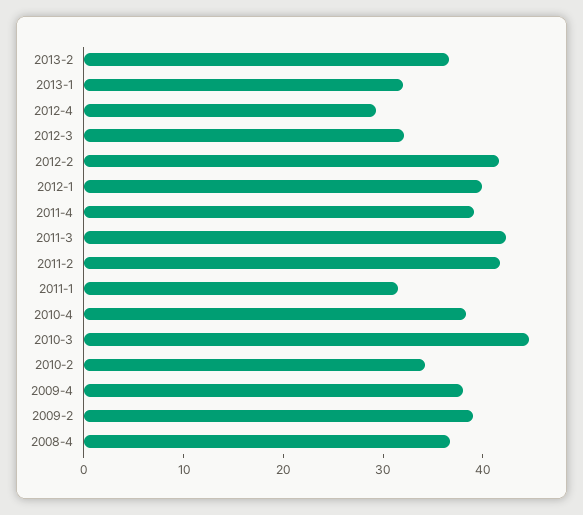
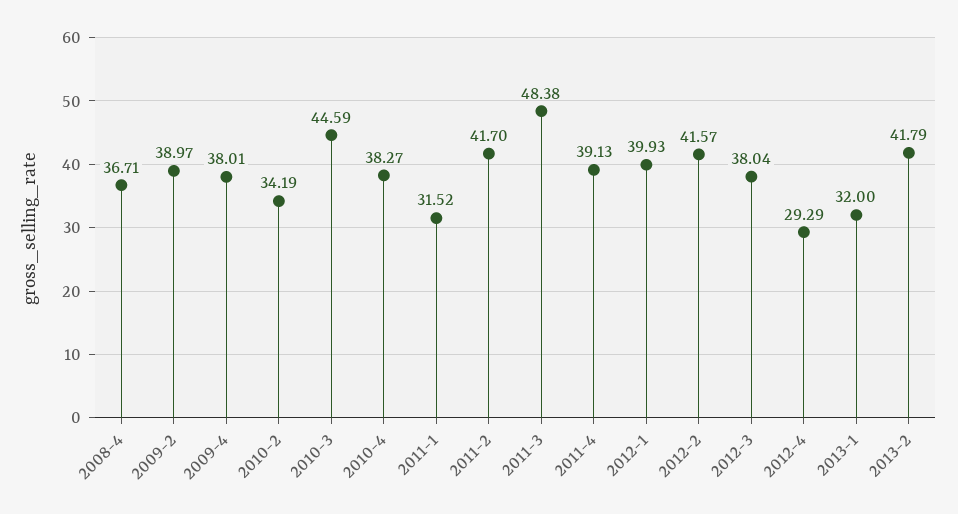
2013-2: 36 -> 41.79
2012-3: 32 -> 38.04
2011-3: 42 -> 48.38

